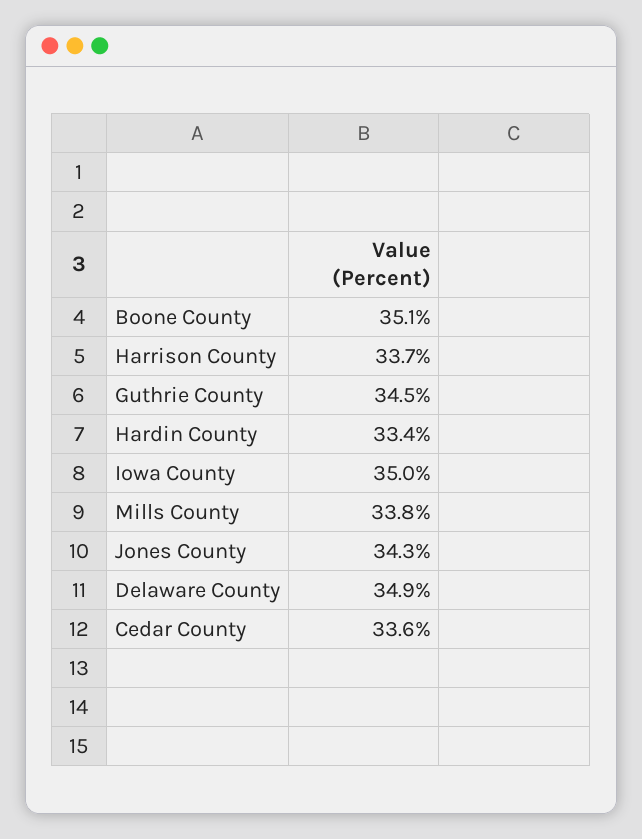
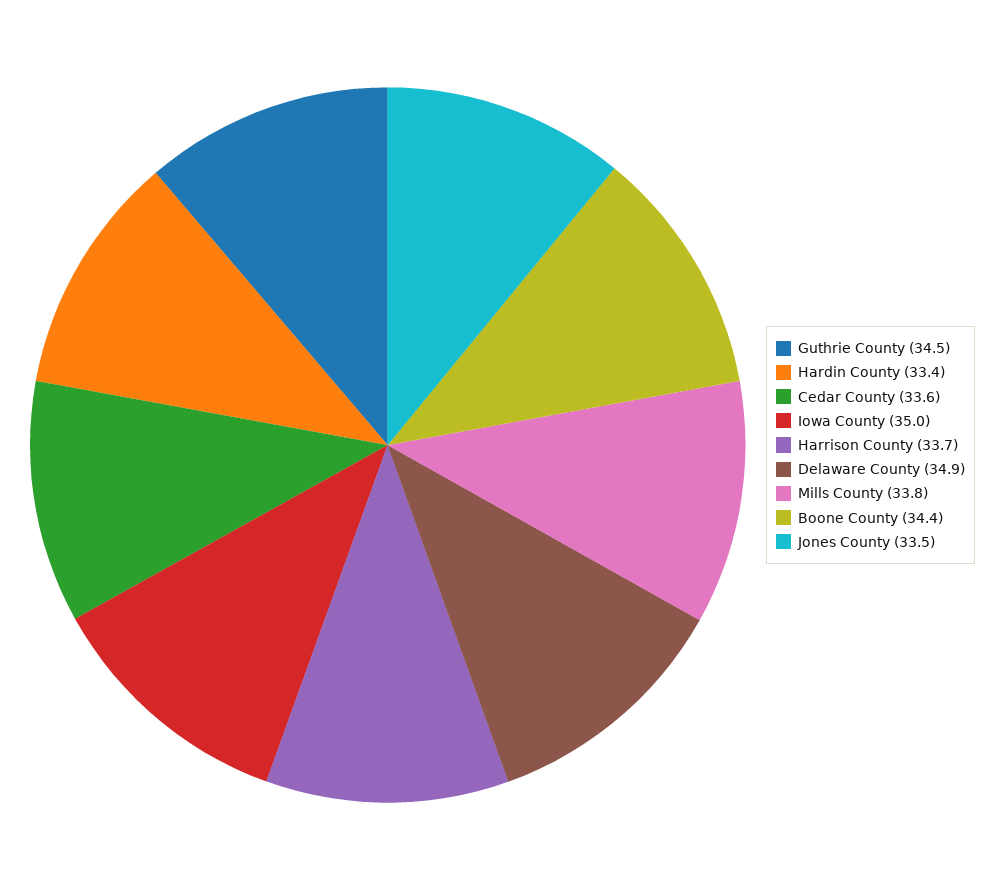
Boone County: 35.1 -> 34.4
Jones County: 34.3 -> 33.5

